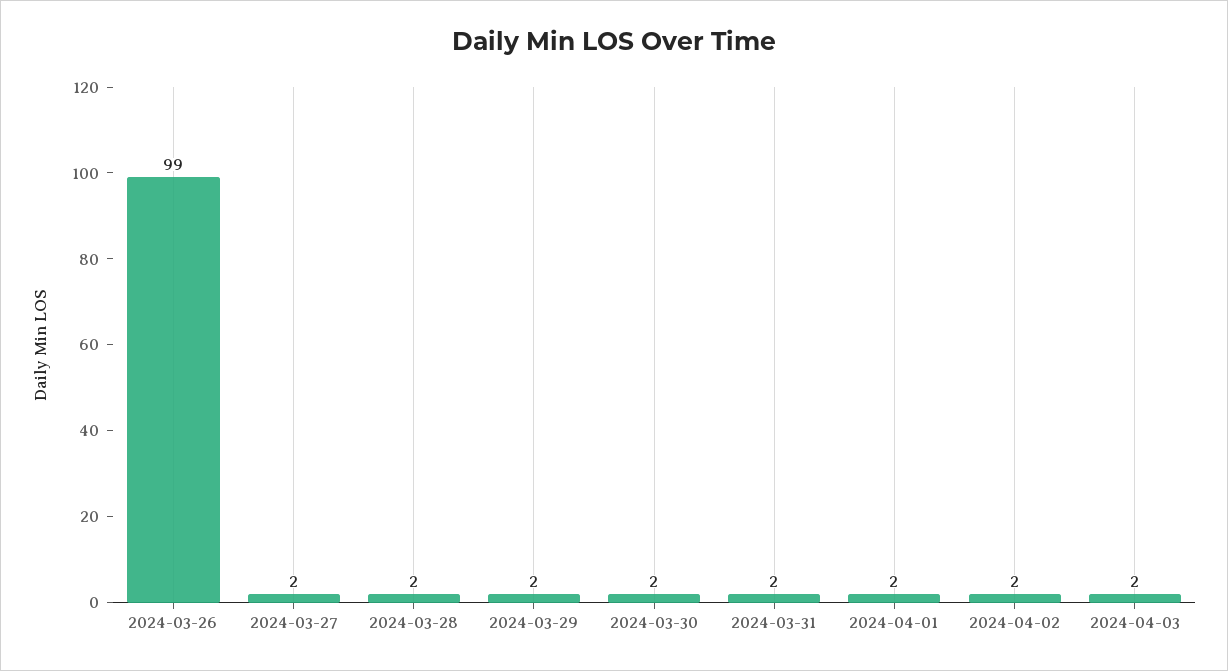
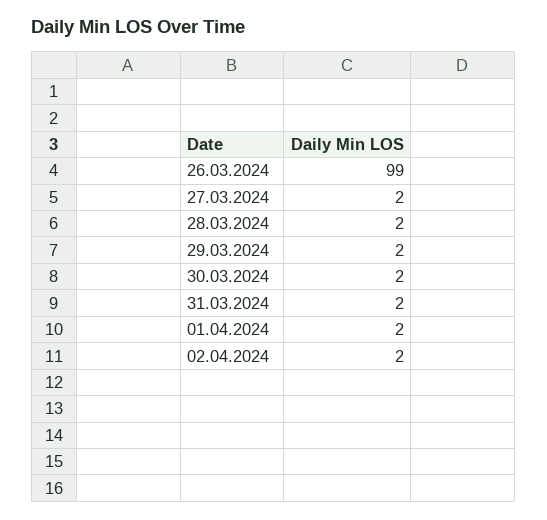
2024-04-03: 2 -> none

